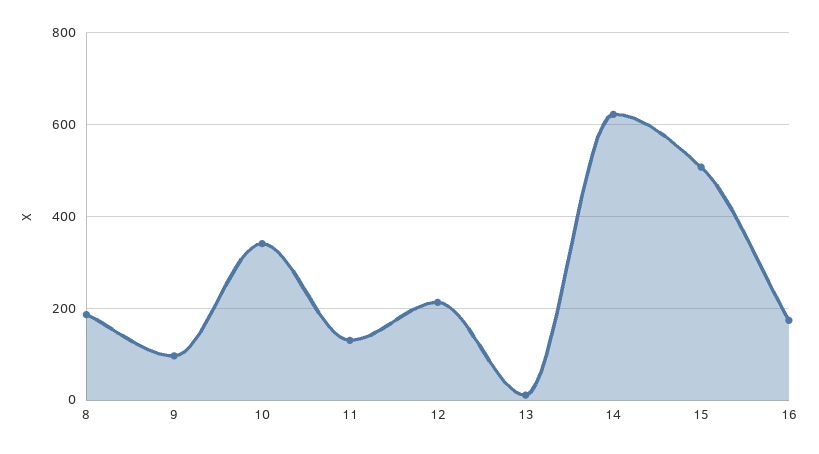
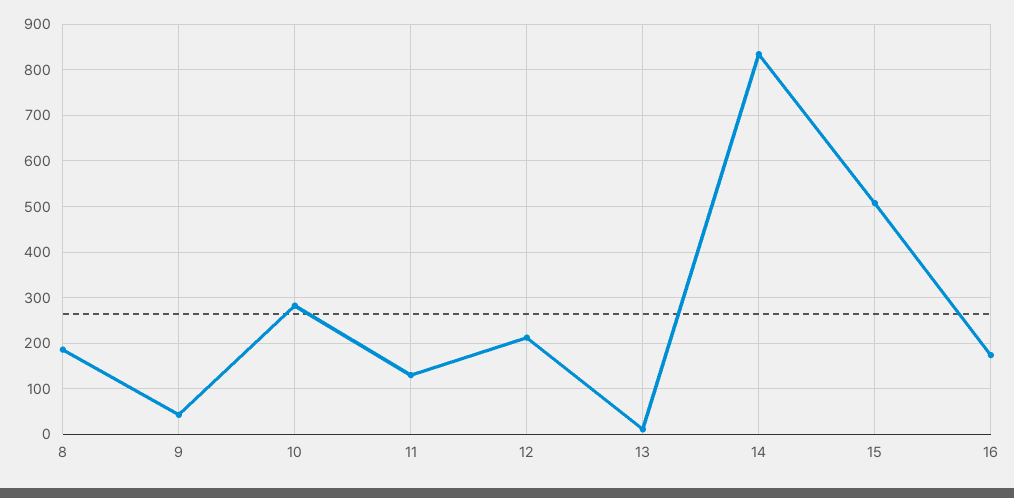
9: 100 -> 40
10: 340 -> 280
14: 620 -> 840

